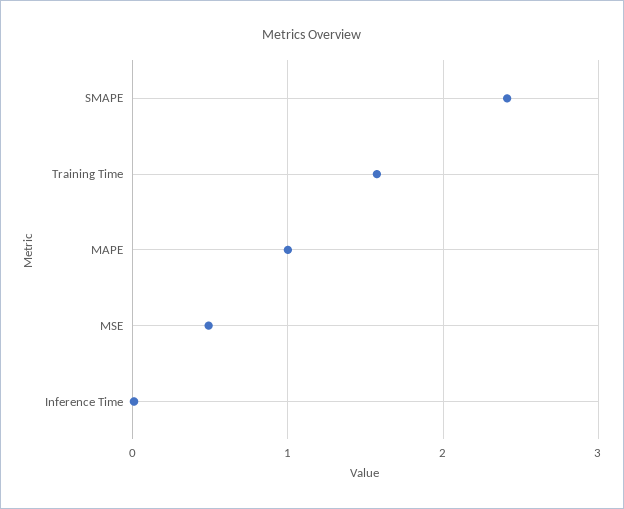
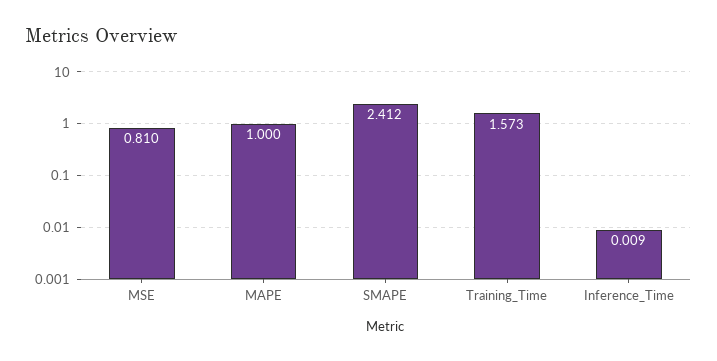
MSE: 0.5 -> 0.81

